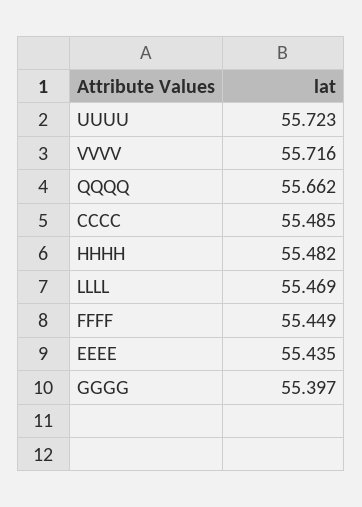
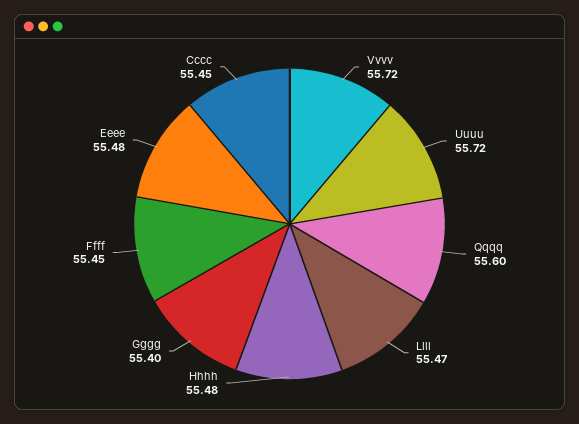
QQQQ: 55.662 -> 55.6
CCCC: 55.485 -> 55.45
EEEE: 55.435 -> 55.48

